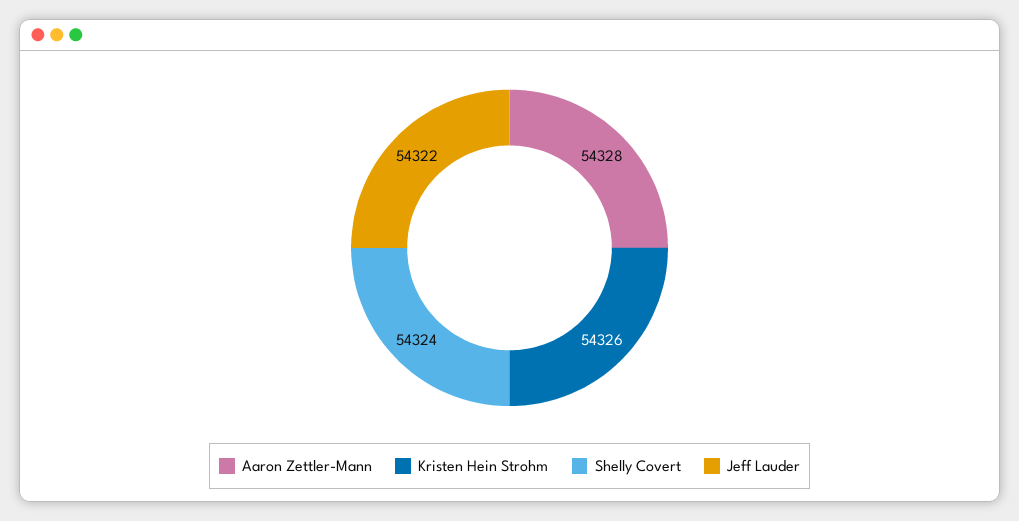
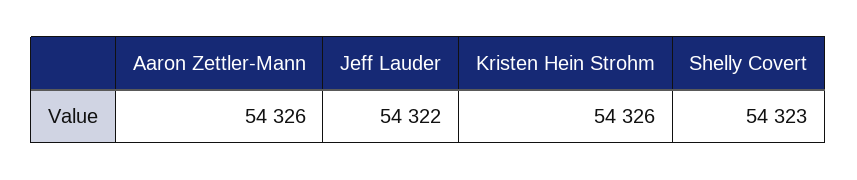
Aaron Zettler-Mann: 54328 -> 54326
Shelly Covert: 54324 -> 54323

